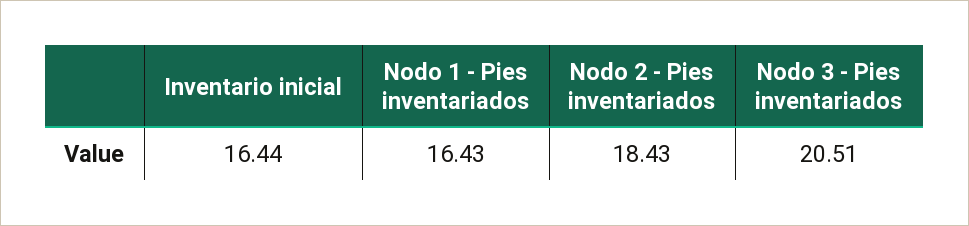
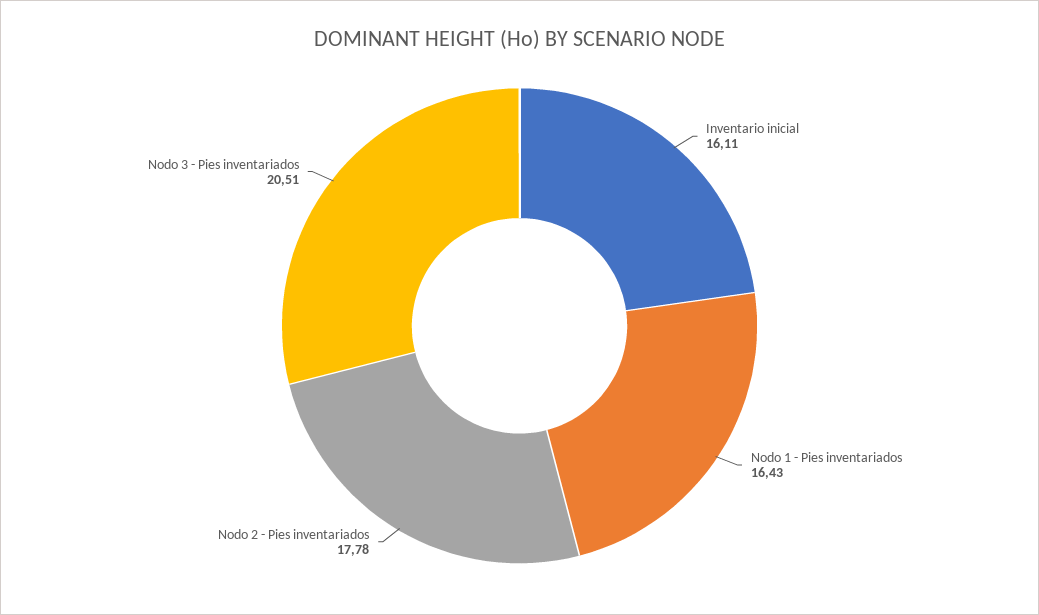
Inventario inicial: 16.44 -> 16.11
Nodo 2 - Pies inventariados: 18.43 -> 17.78

